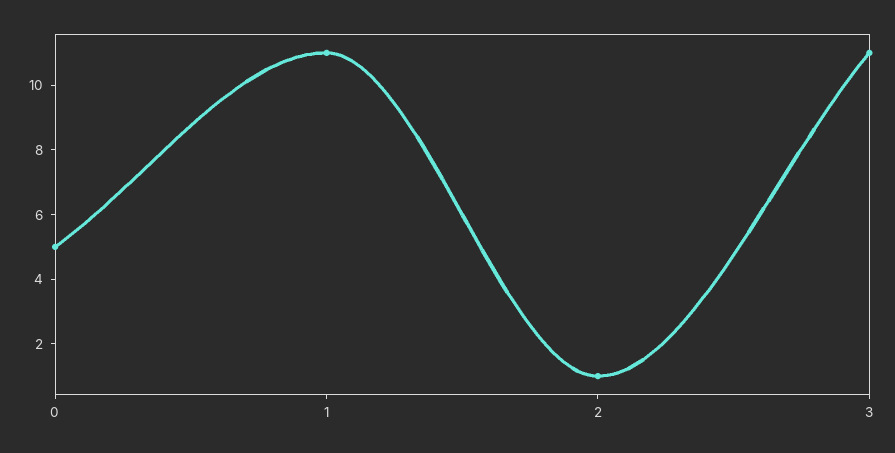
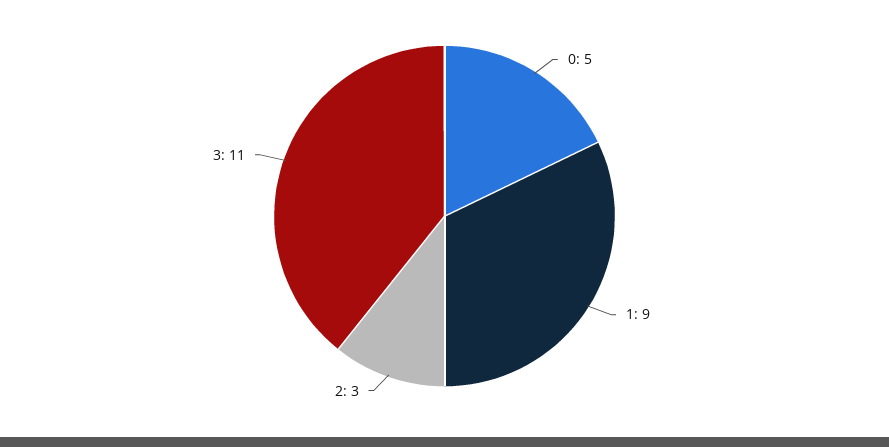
1: 11 -> 9
2: 1 -> 3

